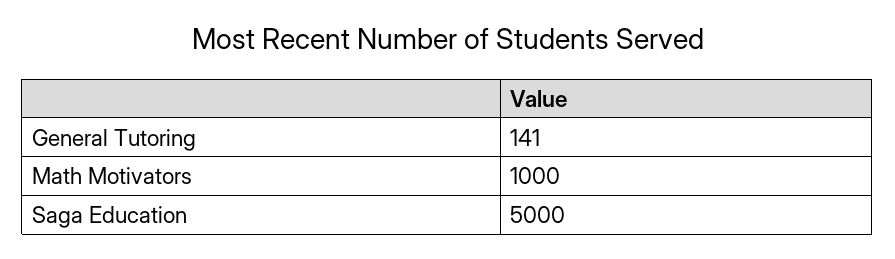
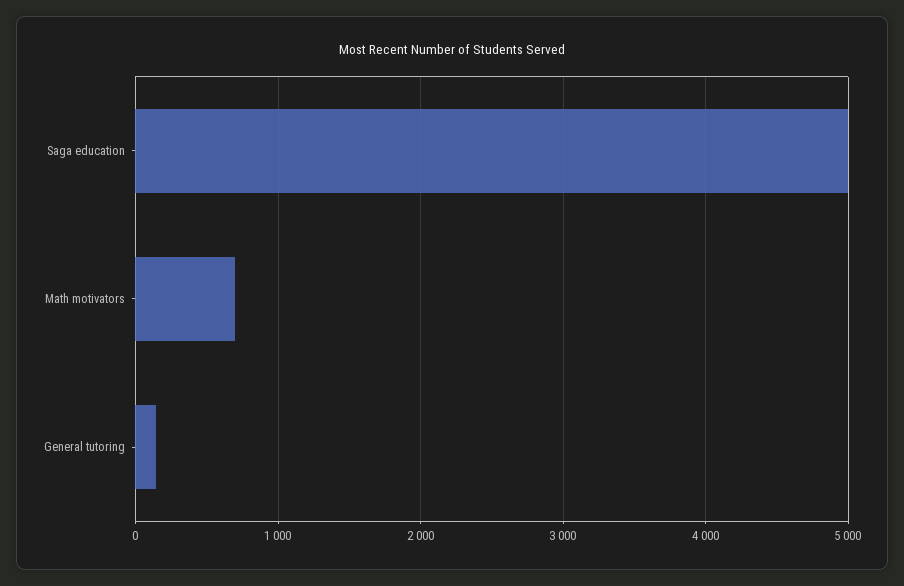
Math Motivators: 1000 -> 700

